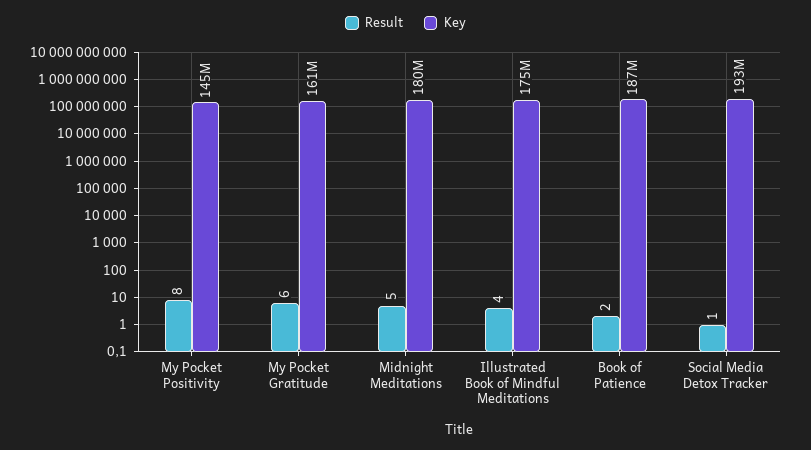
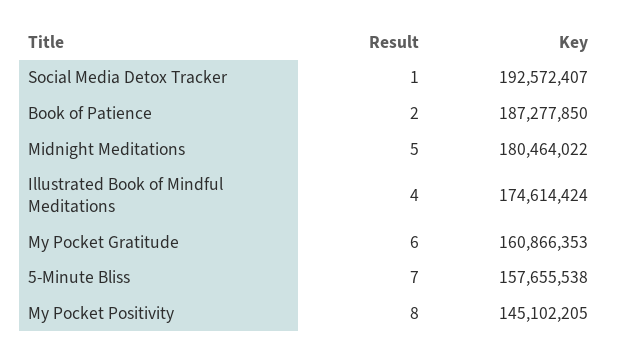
Result, 5-Minute Bliss: none -> 7
Key, 5-Minute Bliss: none -> 157655538

